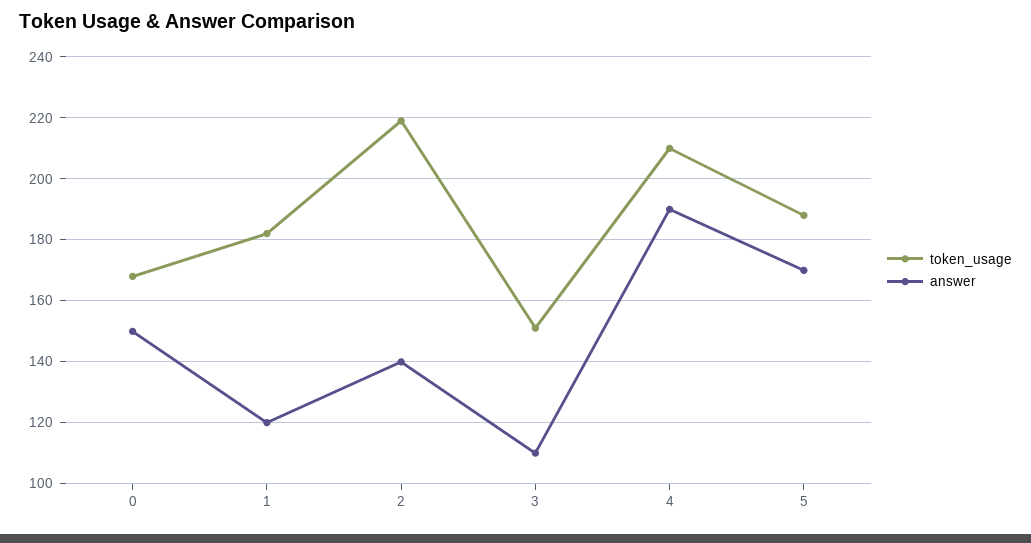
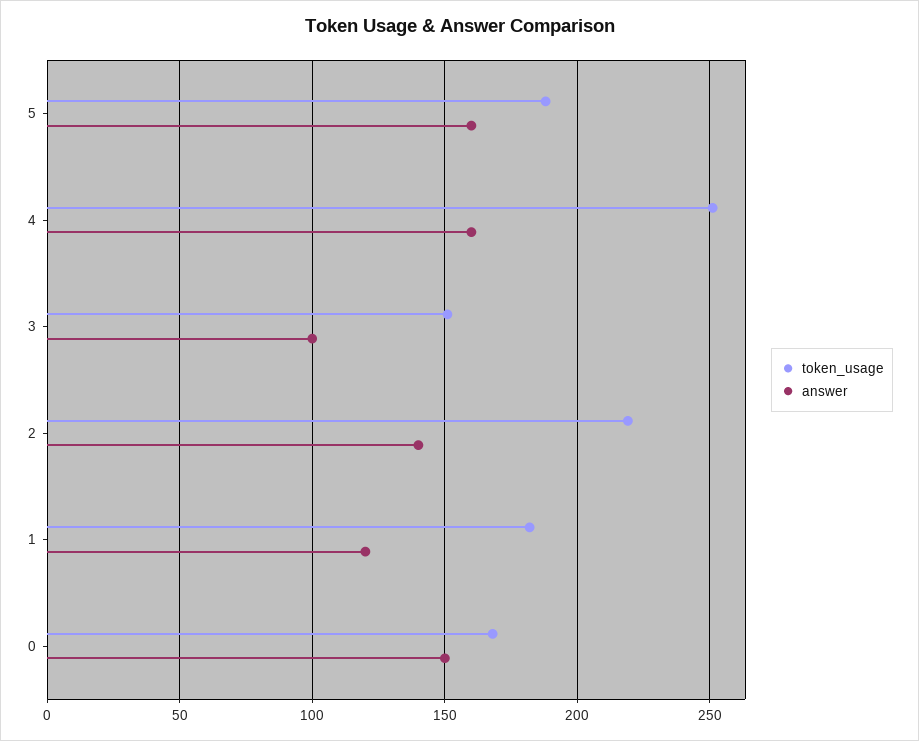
answer, 3: 110 -> 100
token_usage, 4: 210 -> 250
answer, 4: 190 -> 160
answer, 5: 170 -> 160

